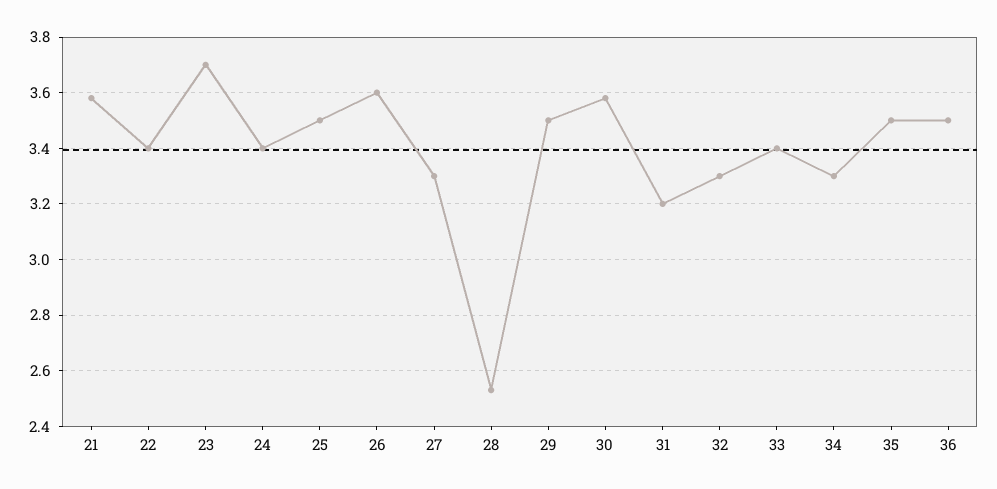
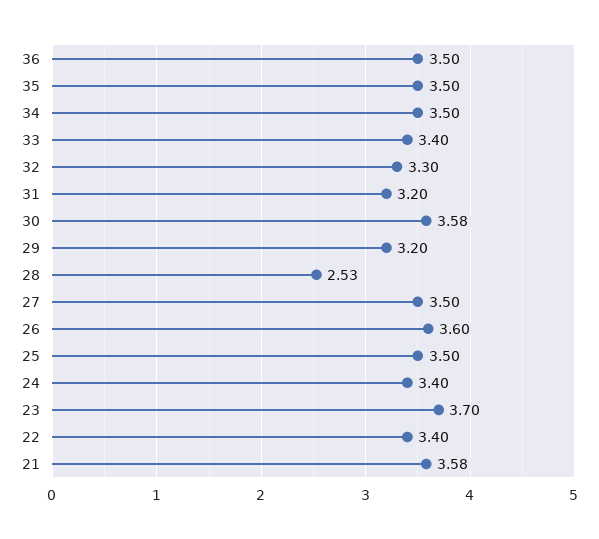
27: 3.3 -> 3.5
29: 3.5 -> 3.2
34: 3.3 -> 3.5

